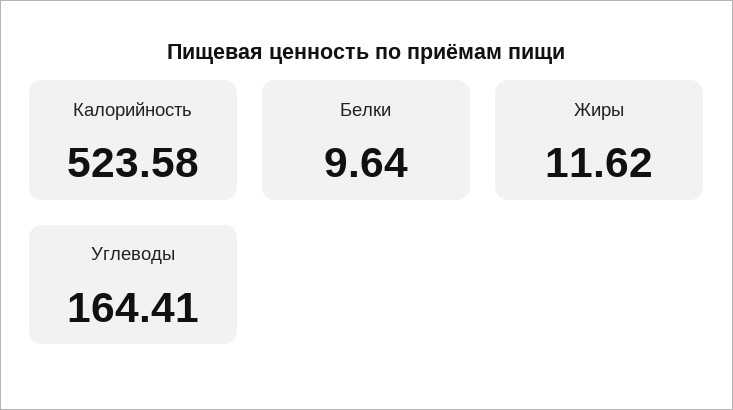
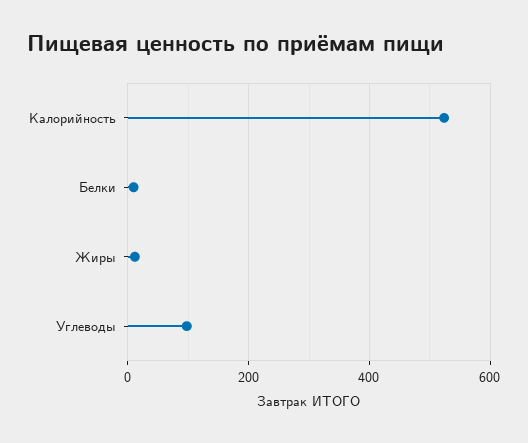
Углеводы: 164.41 -> 100

